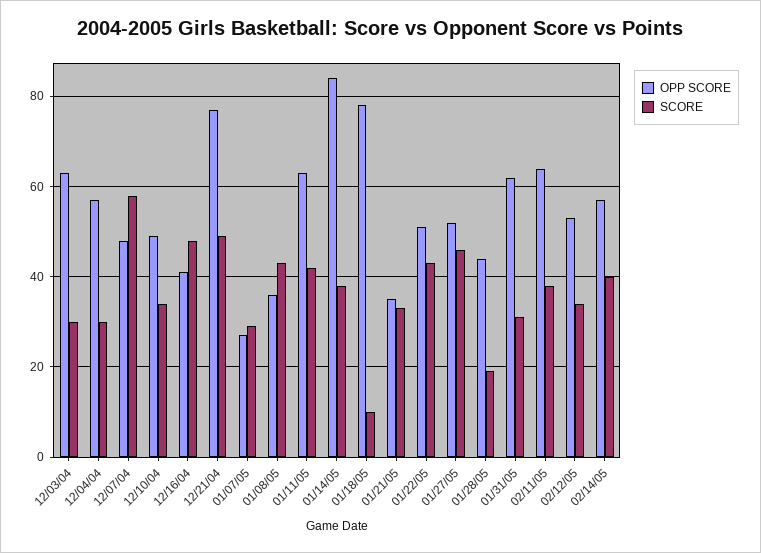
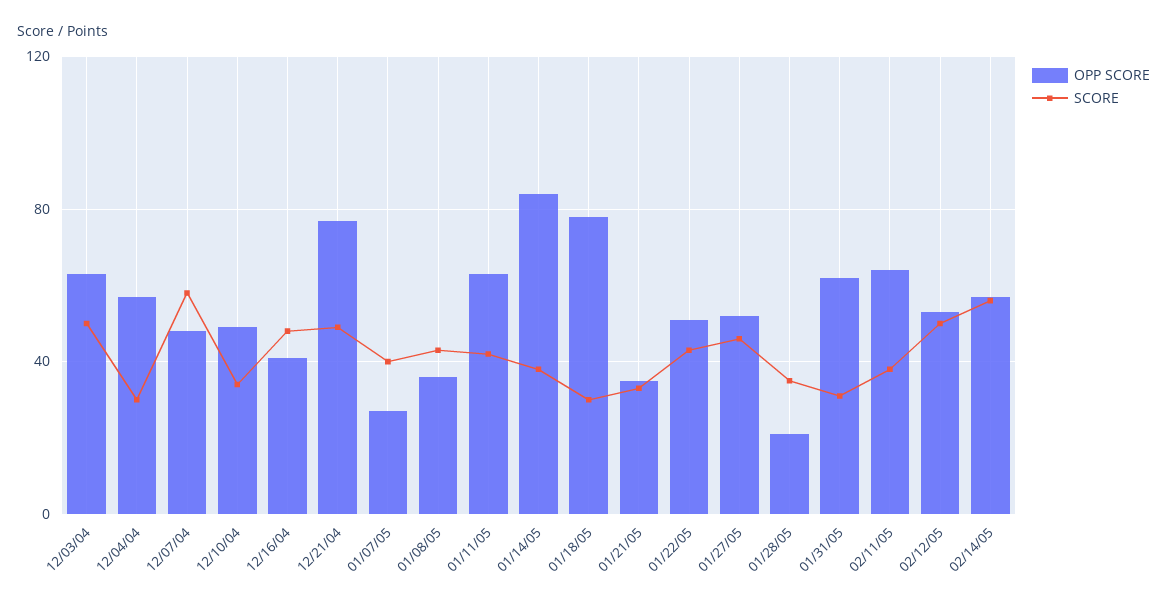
SCORE, 12/03/04: 30 -> 50
SCORE, 01/07/05: 30 -> 40
SCORE, 01/18/05: 10 -> 30
OPP SCORE, 01/28/05: 45 -> 20
SCORE, 01/28/05: 20 -> 35
SCORE, 02/12/05: 35 -> 50
SCORE, 02/14/05: 40 -> 55

